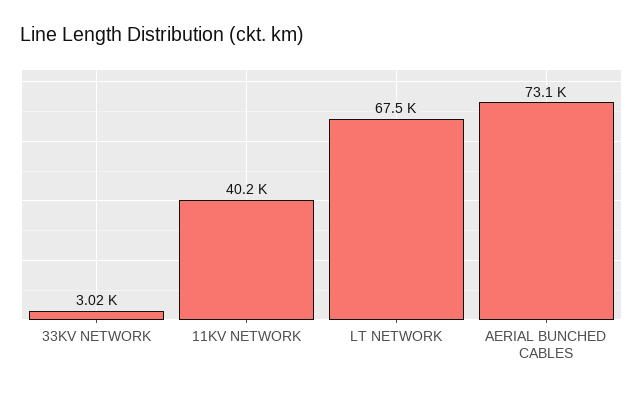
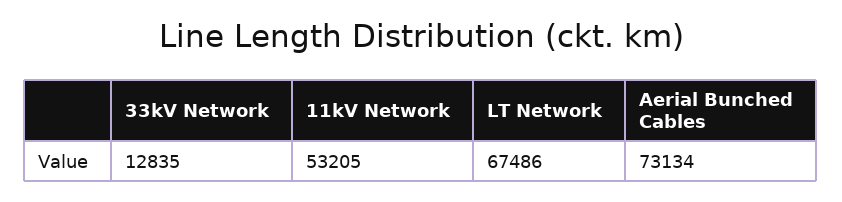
33KV NETWORK: 3020 -> 12835
11KV NETWORK: 40200 -> 53205

